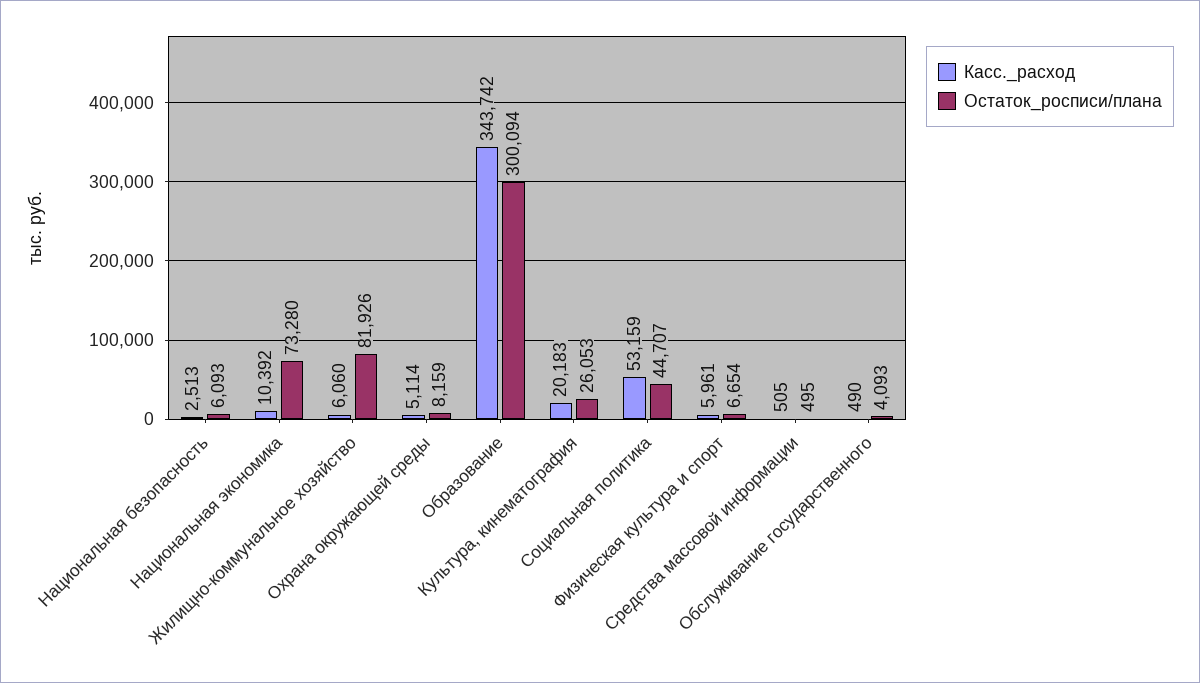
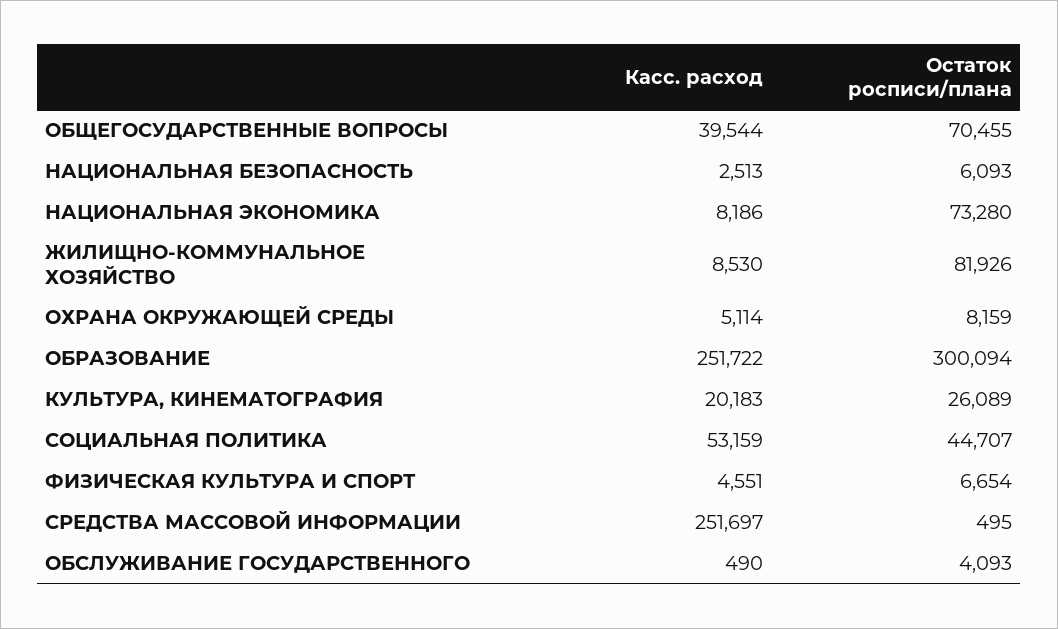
Касс._расход, Национальная экономика: 10392 -> 8186
Касс._расход, Жилищно-коммунальное хозяйство: 6060 -> 8530
Касс._расход, Образование: 343742 -> 251722
Остаток_росписи/плана, Культура, кинематография: 26053 -> 26089
Касс._расход, Физическая культура и спорт: 5961 -> 4551
Касс._расход, Средства массовой информации: 505 -> 251697
Касс._расход, ОБЩЕГОСУДАРСТВЕННЫЕ ВОПРОСЫ: none -> 39544
Остаток_росписи/плана, ОБЩЕГОСУДАРСТВЕННЫЕ ВОПРОСЫ: none -> 70455

